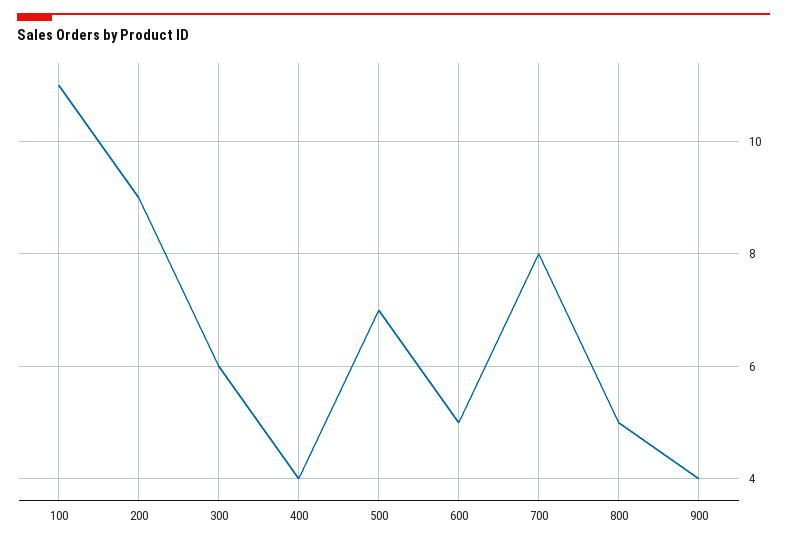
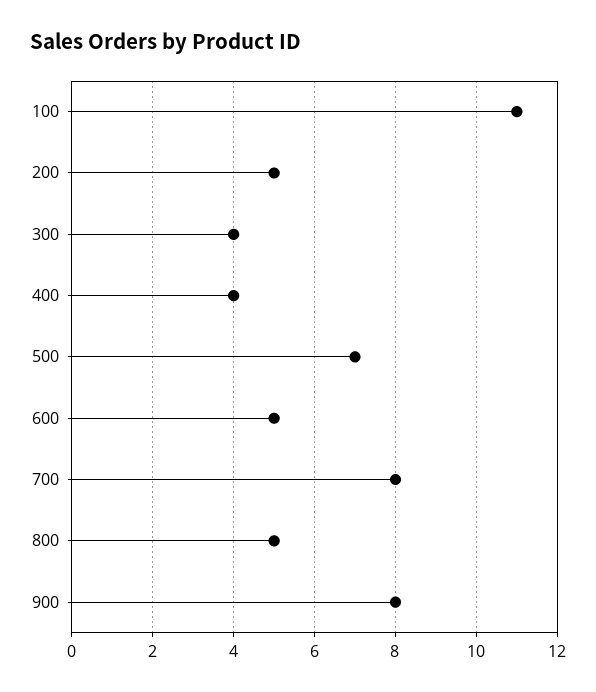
200: 9 -> 5
300: 6 -> 4
900: 4 -> 8

